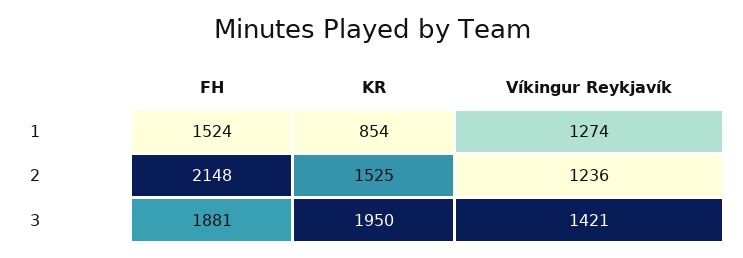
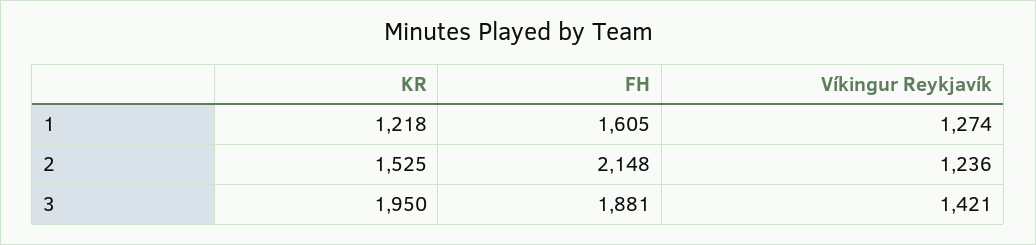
FH, 1: 1524 -> 1605
KR, 1: 854 -> 1218

